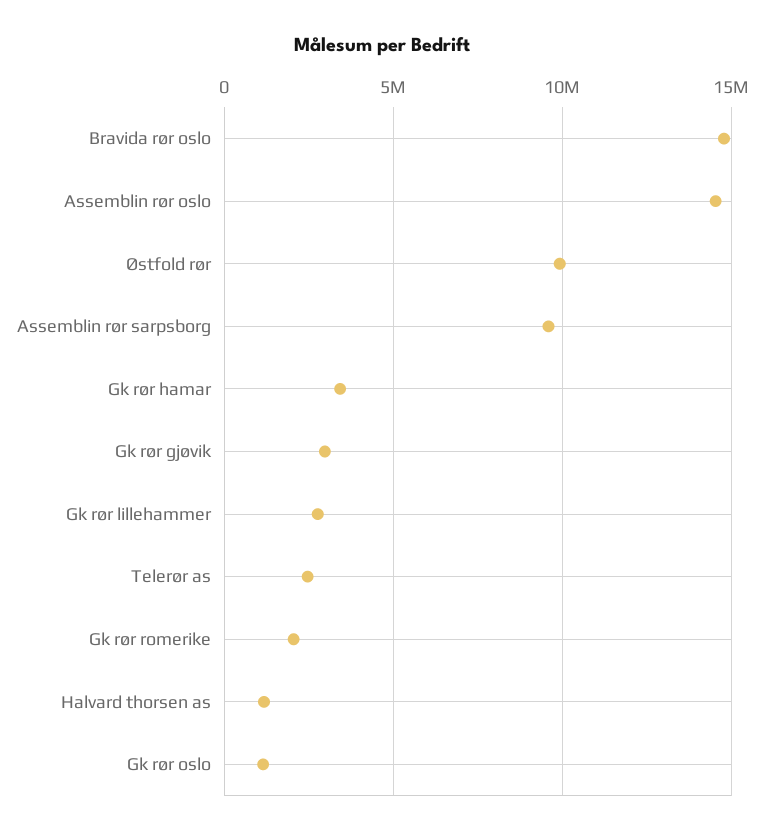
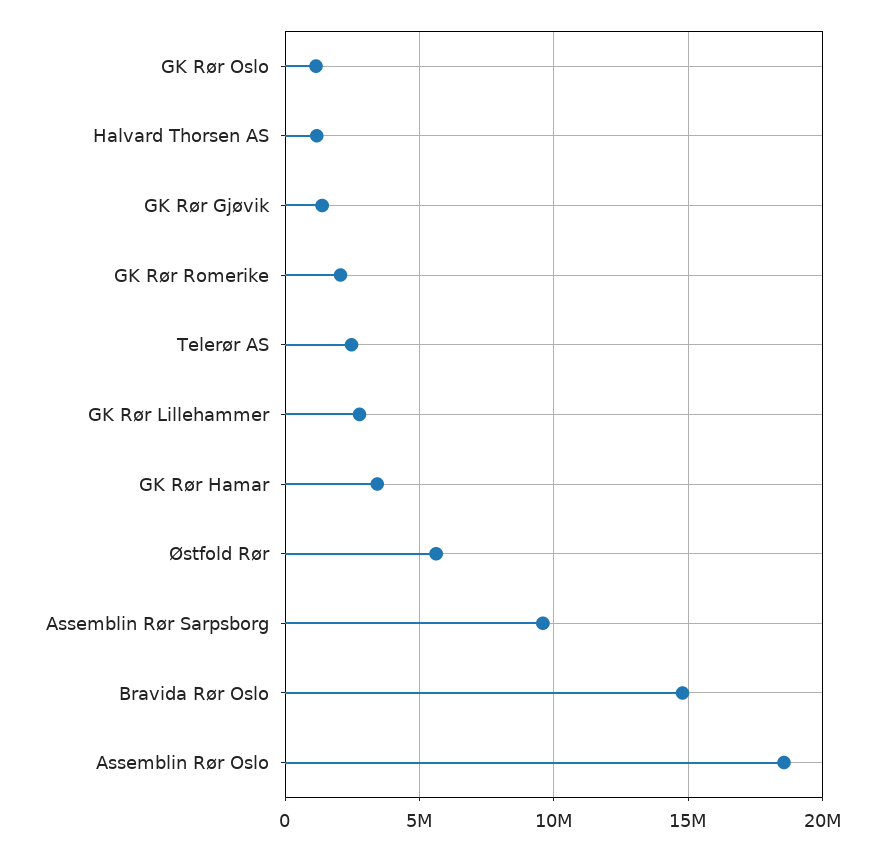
Assemblin rør oslo: 14500000 -> 18500000
Østfold rør: 10000000 -> 5500000
Gk rør gjøvik: 3000000 -> 1500000

